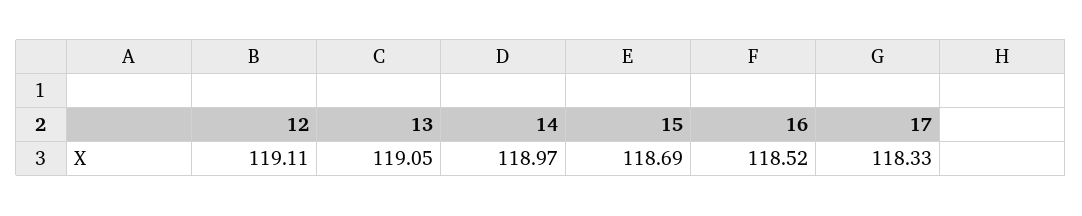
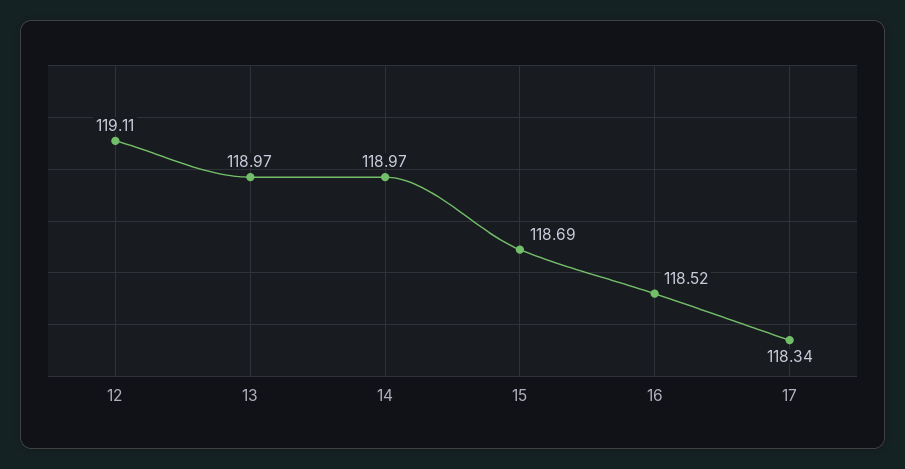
13: 119.05 -> 118.97
17: 118.33 -> 118.34

